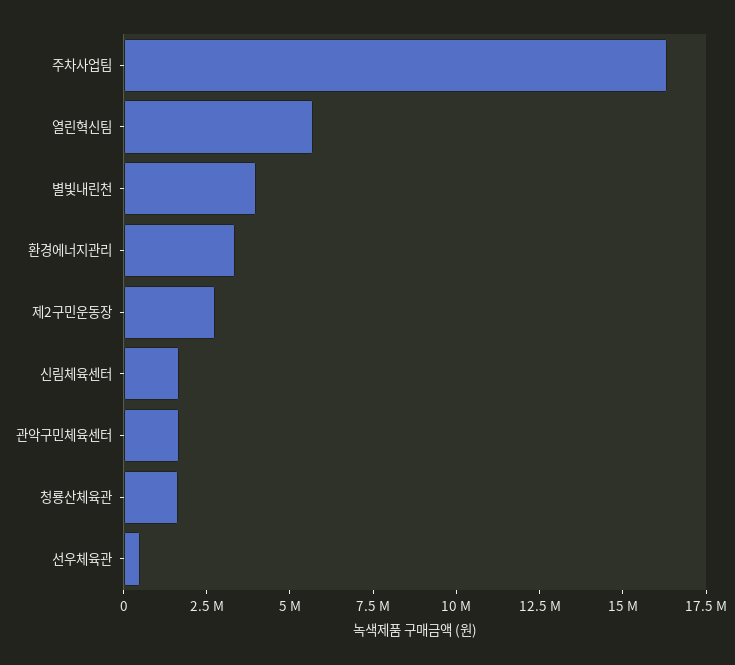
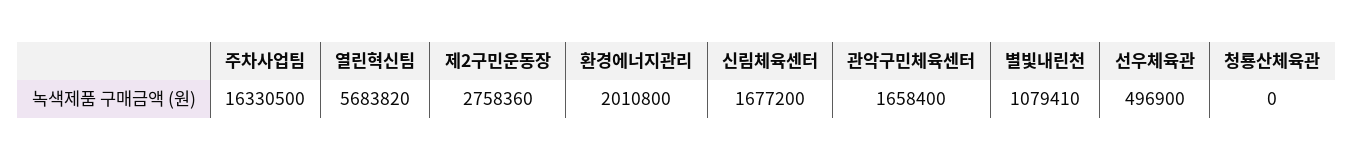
별빛내린천: 4000000 -> 1079410
환경에너지관리: 3500000 -> 2010800
청룡산체육관: 1500000 -> 0

